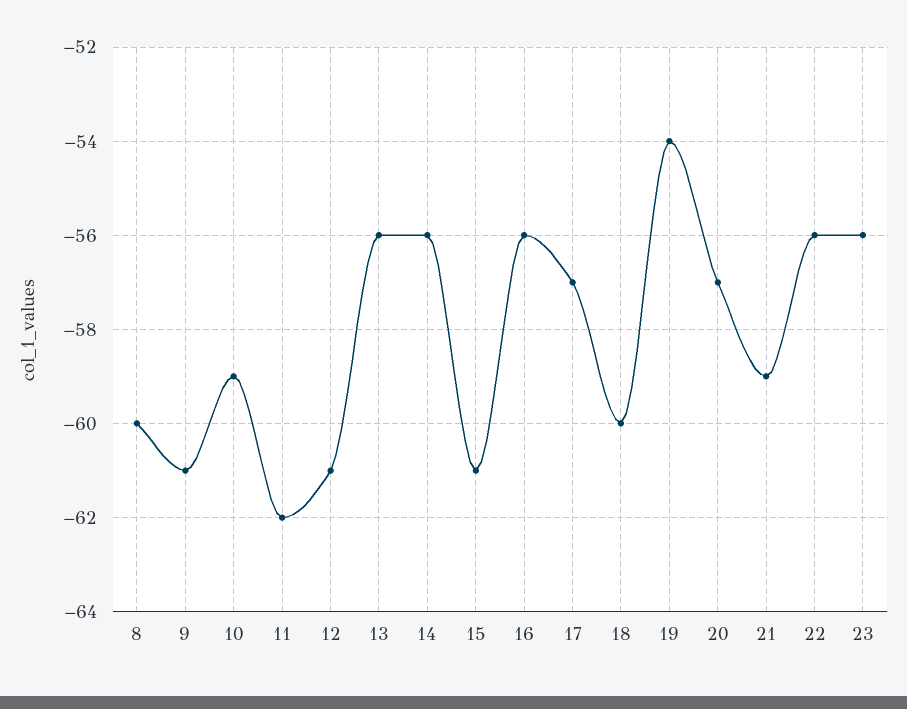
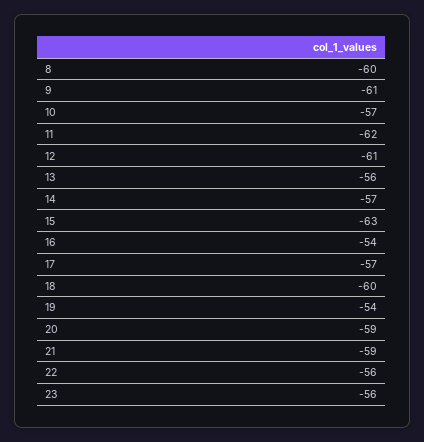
10: -59 -> -57
14: -56 -> -57
15: -61 -> -63
16: -56 -> -54
20: -57 -> -59

